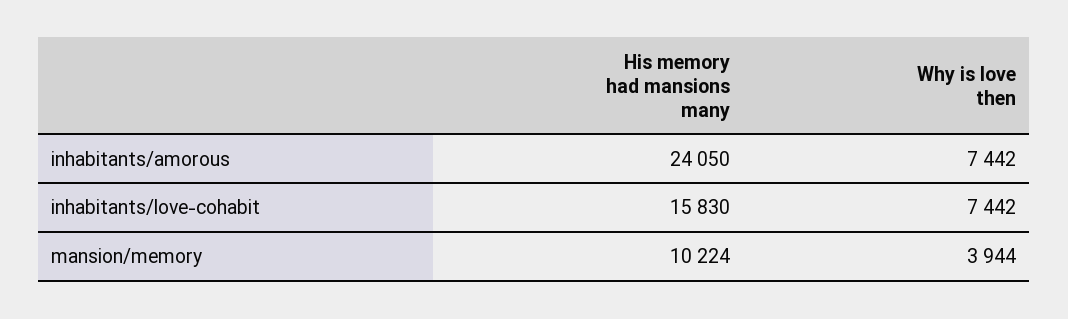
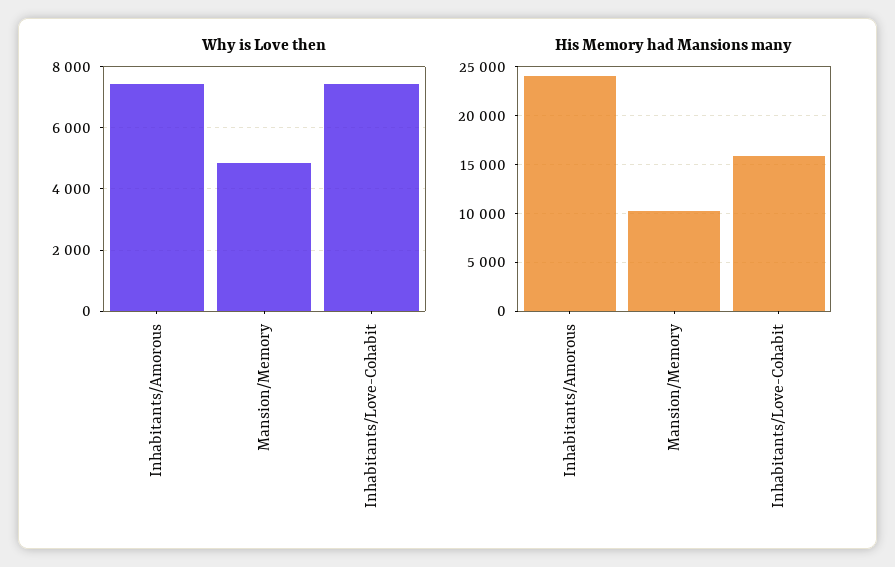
Why is love then, mansion/memory: 3944 -> 4800

